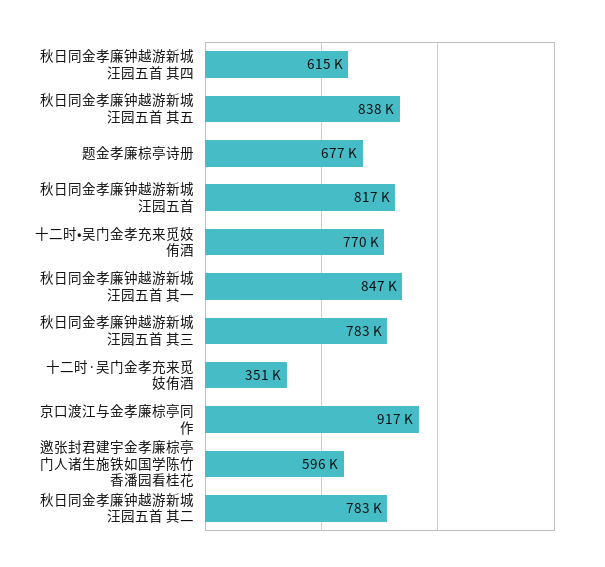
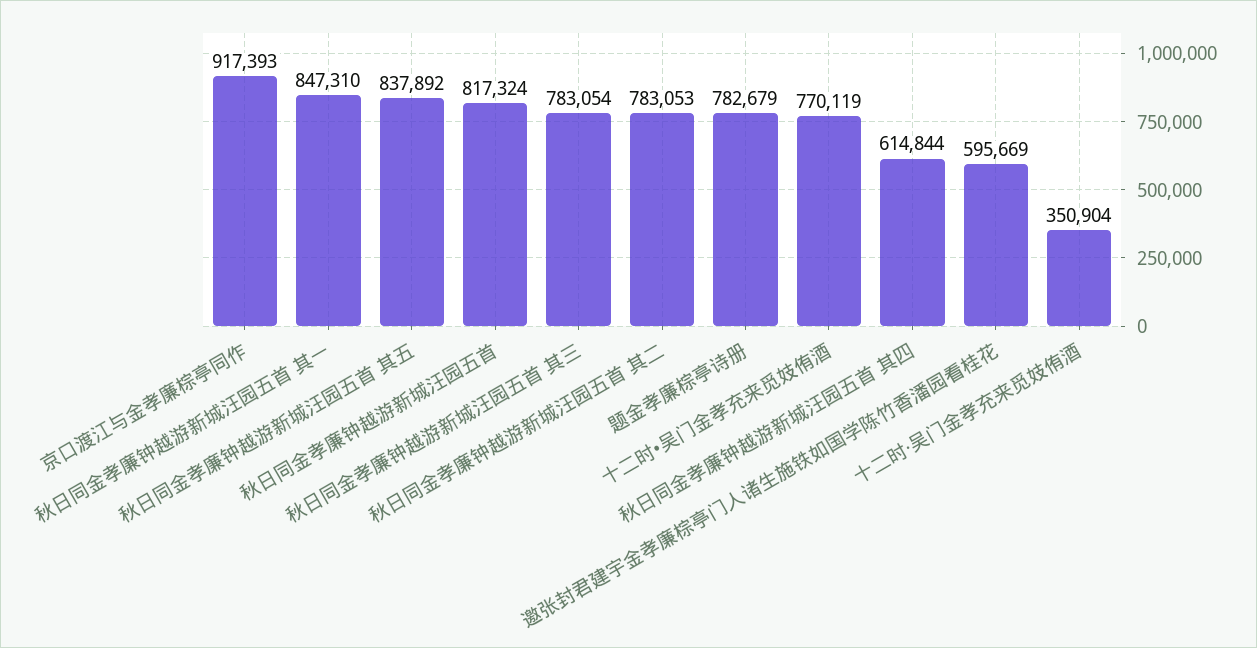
题金孝廉棕亭诗册: 677000 -> 782679

